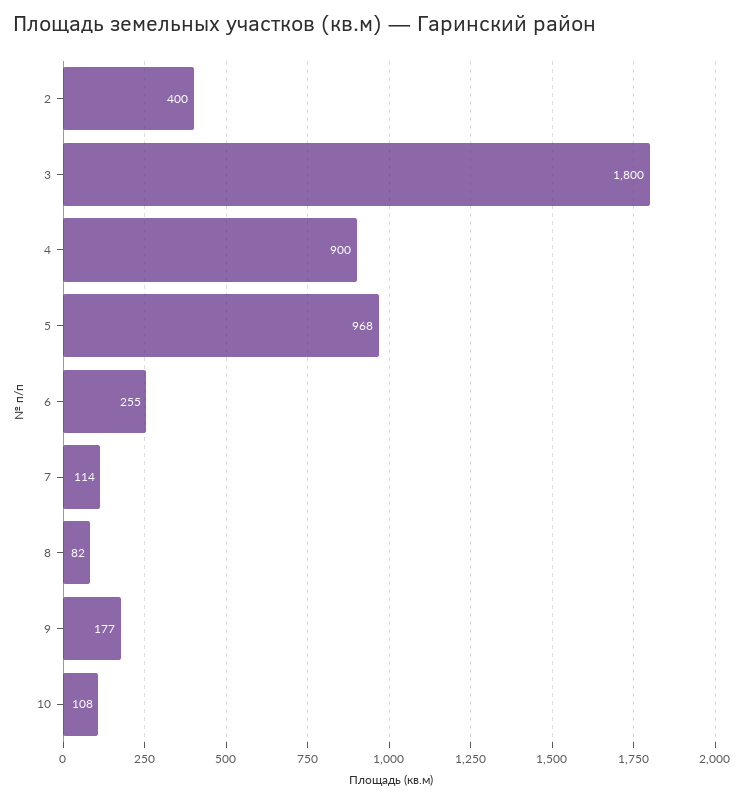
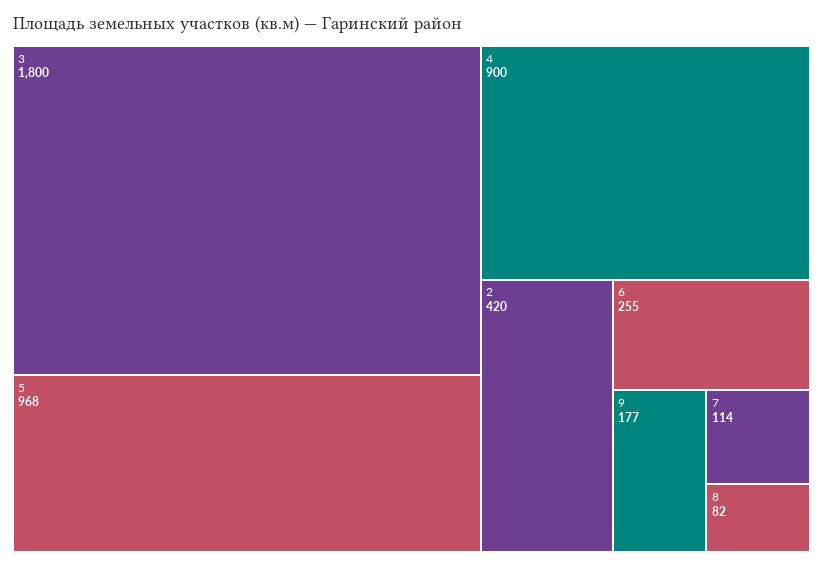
2: 400 -> 420
10: 108 -> none

